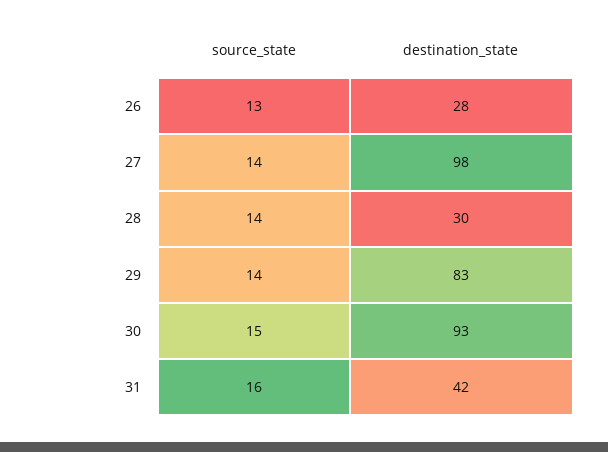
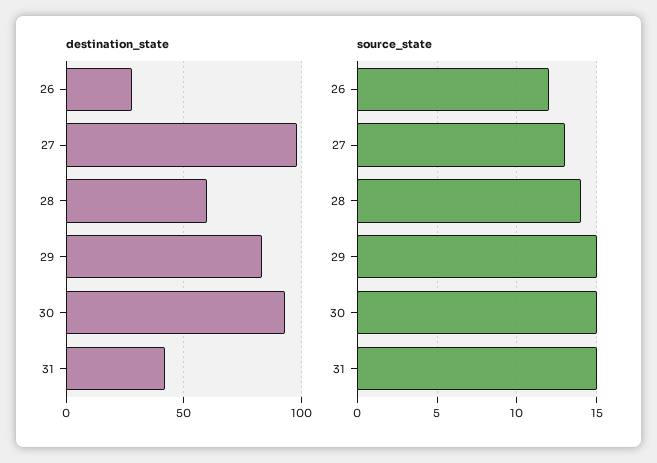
source_state, 26: 13 -> 12
source_state, 27: 14 -> 13
destination_state, 28: 30 -> 60
source_state, 29: 14 -> 15
source_state, 31: 16 -> 15

